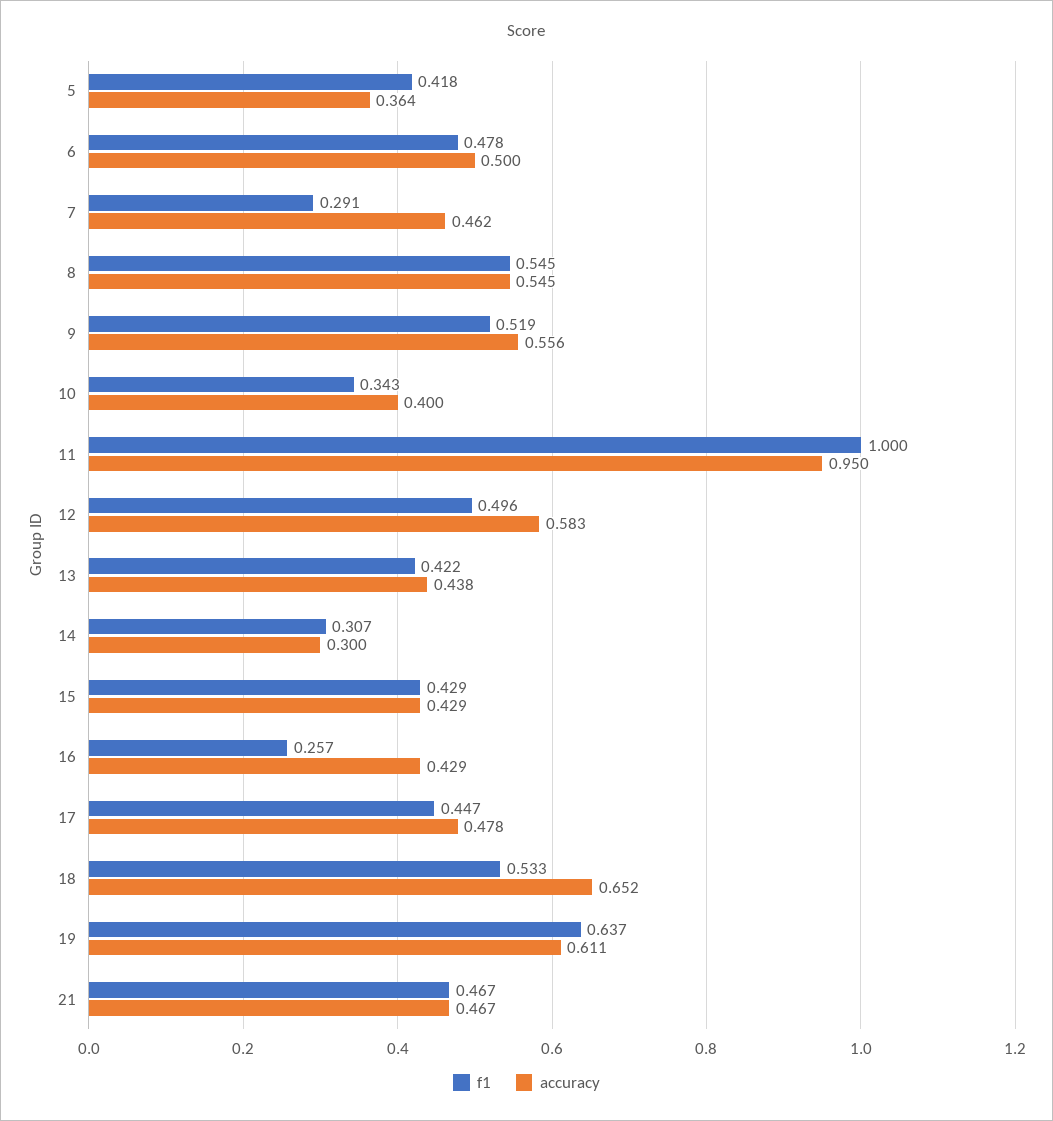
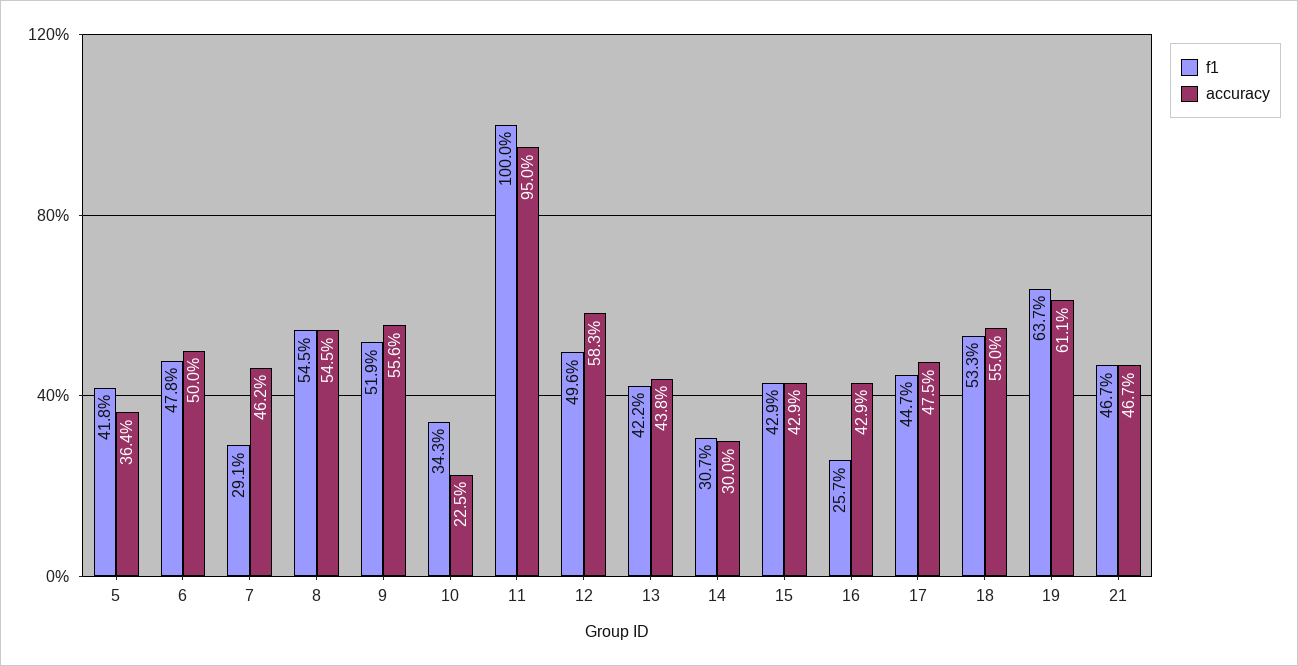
accuracy, 10: 0.4 -> 0.225
accuracy, 17: 0.478 -> 0.475
accuracy, 18: 0.652 -> 0.55

